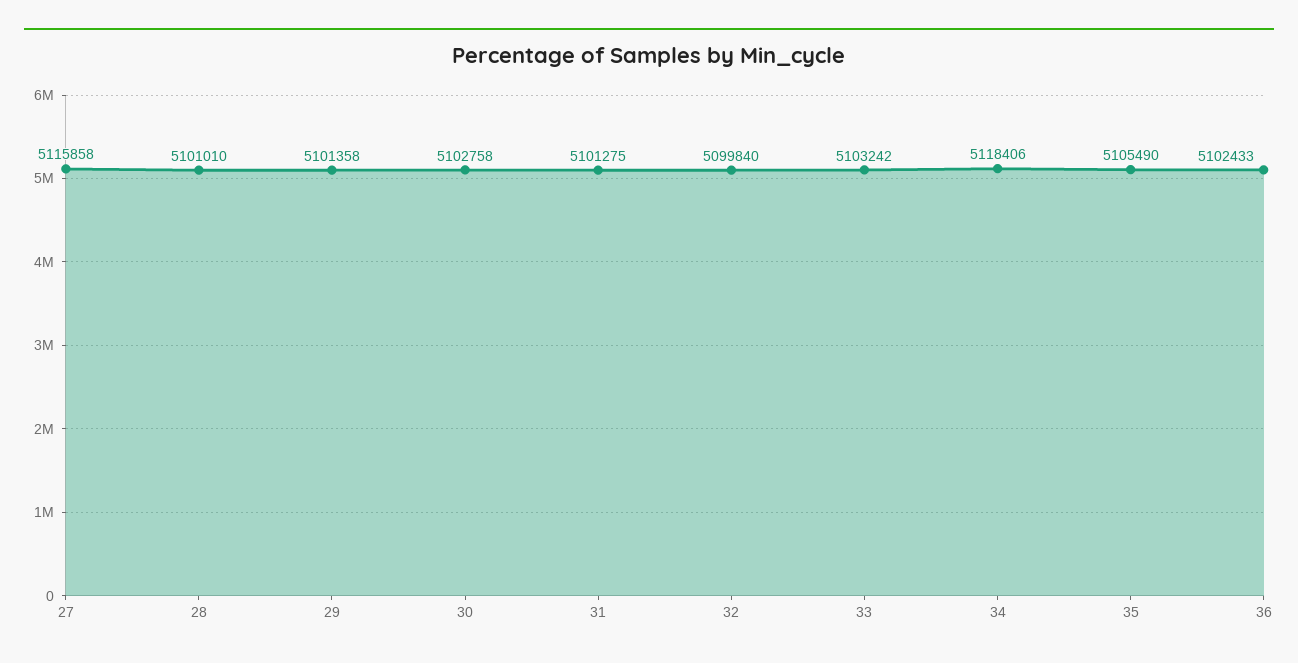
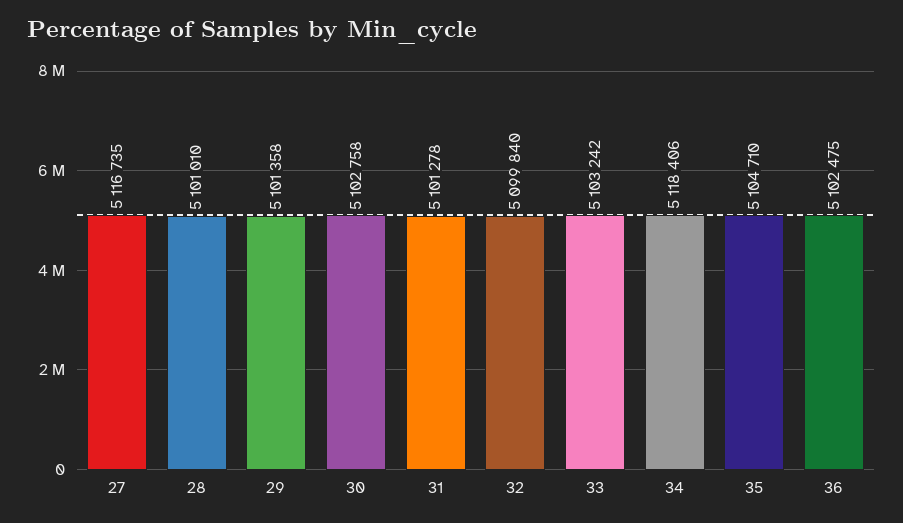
27: 5115858 -> 5116735
31: 5101275 -> 5101278
35: 5105490 -> 5104710
36: 5102433 -> 5102475

